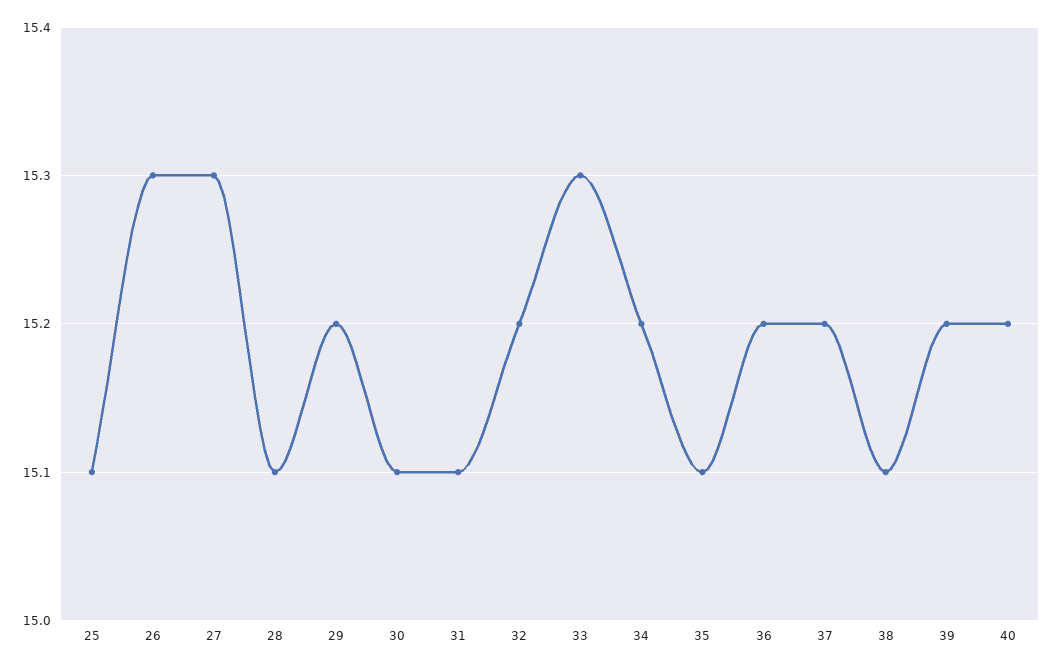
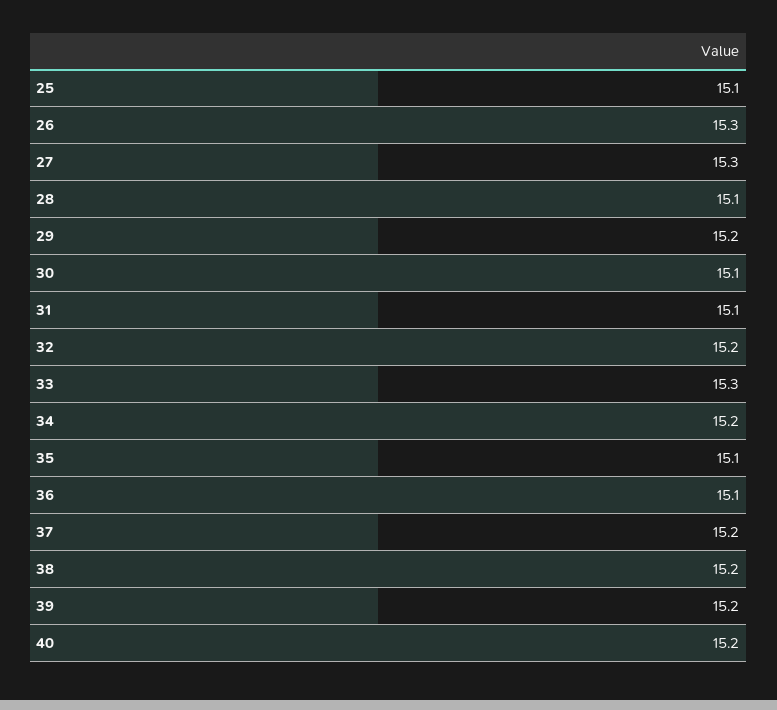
36: 15.2 -> 15.1
38: 15.1 -> 15.2

